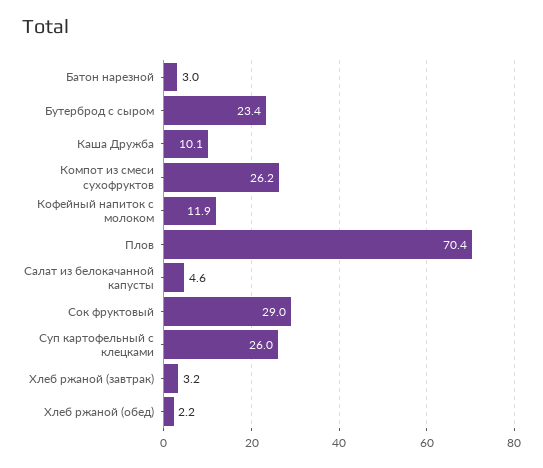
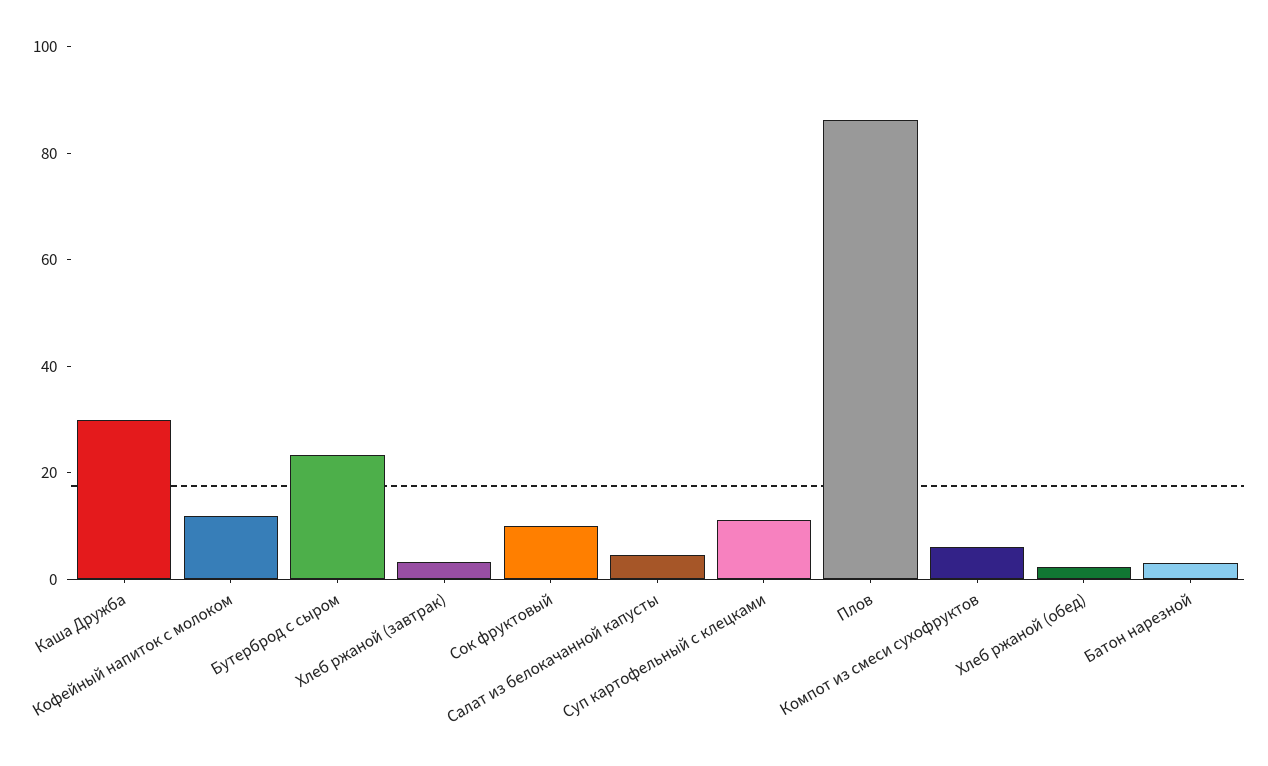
Каша Дружба: 10.1 -> 30
Компот из смеси сухофруктов: 26.2 -> 5
Плов: 70.4 -> 85
Сок фруктовый: 29 -> 10
Суп картофельный с клецками: 26 -> 10

